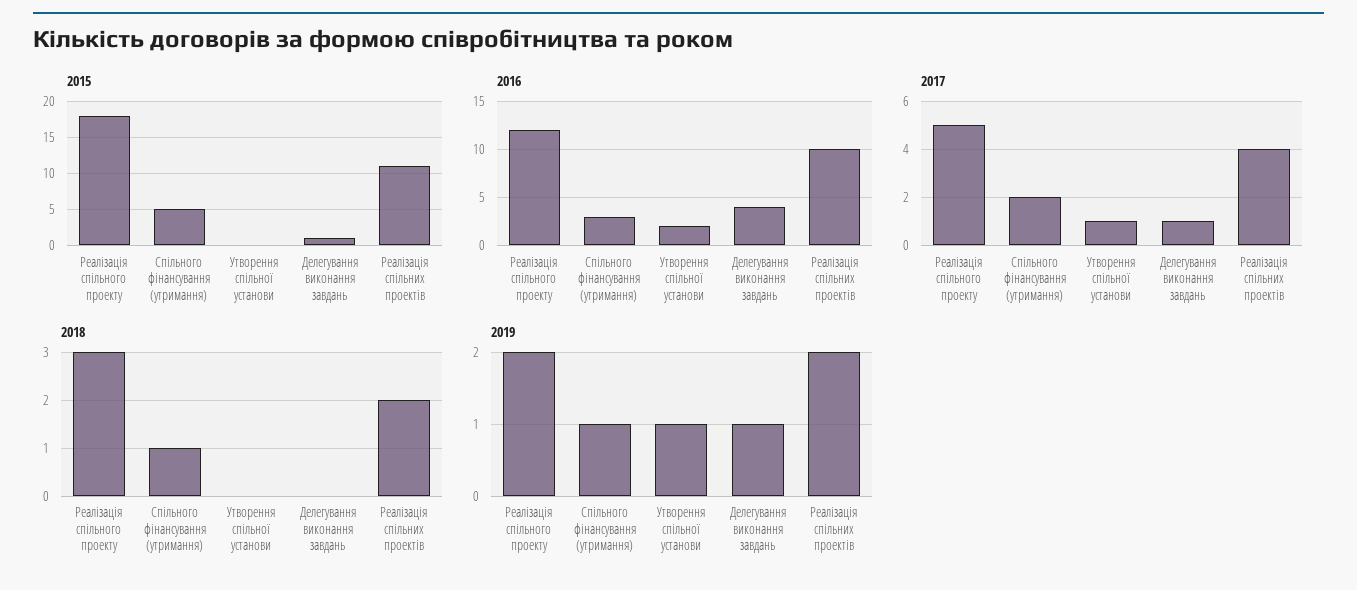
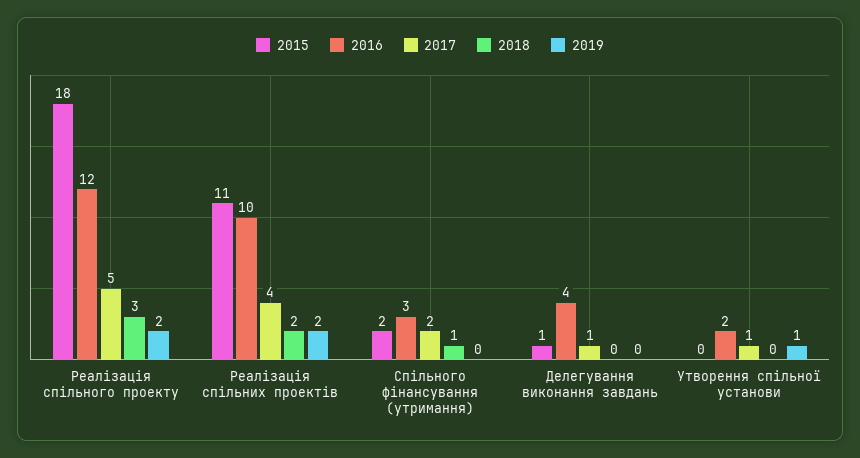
2015, Спільного фінансування (утримання): 5 -> 2
2019, Спільного фінансування (утримання): 1 -> 0
2019, Делегування виконання завдань: 1 -> 0

